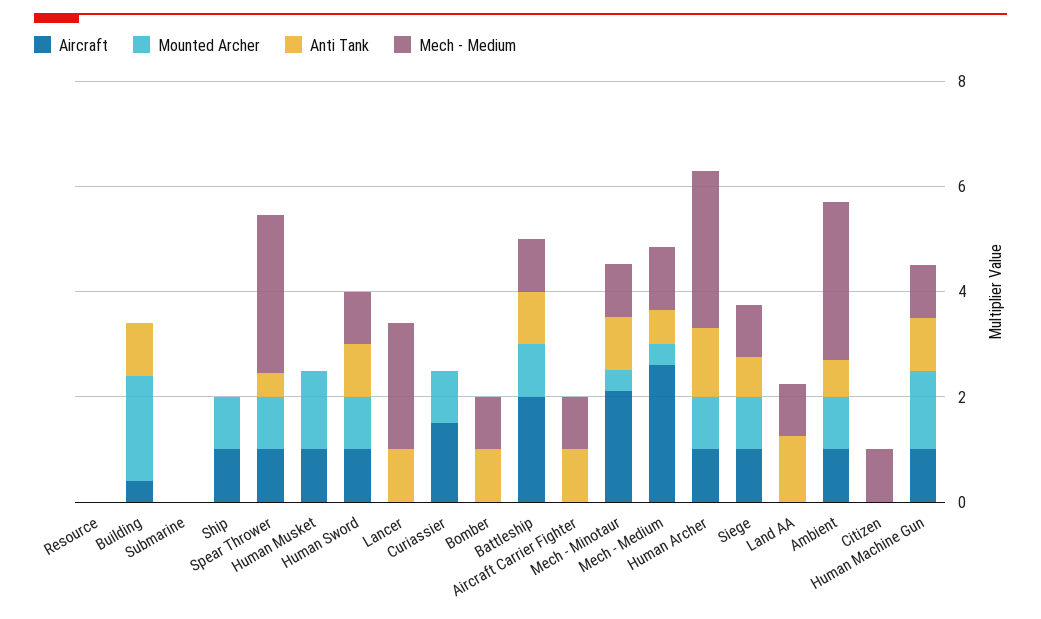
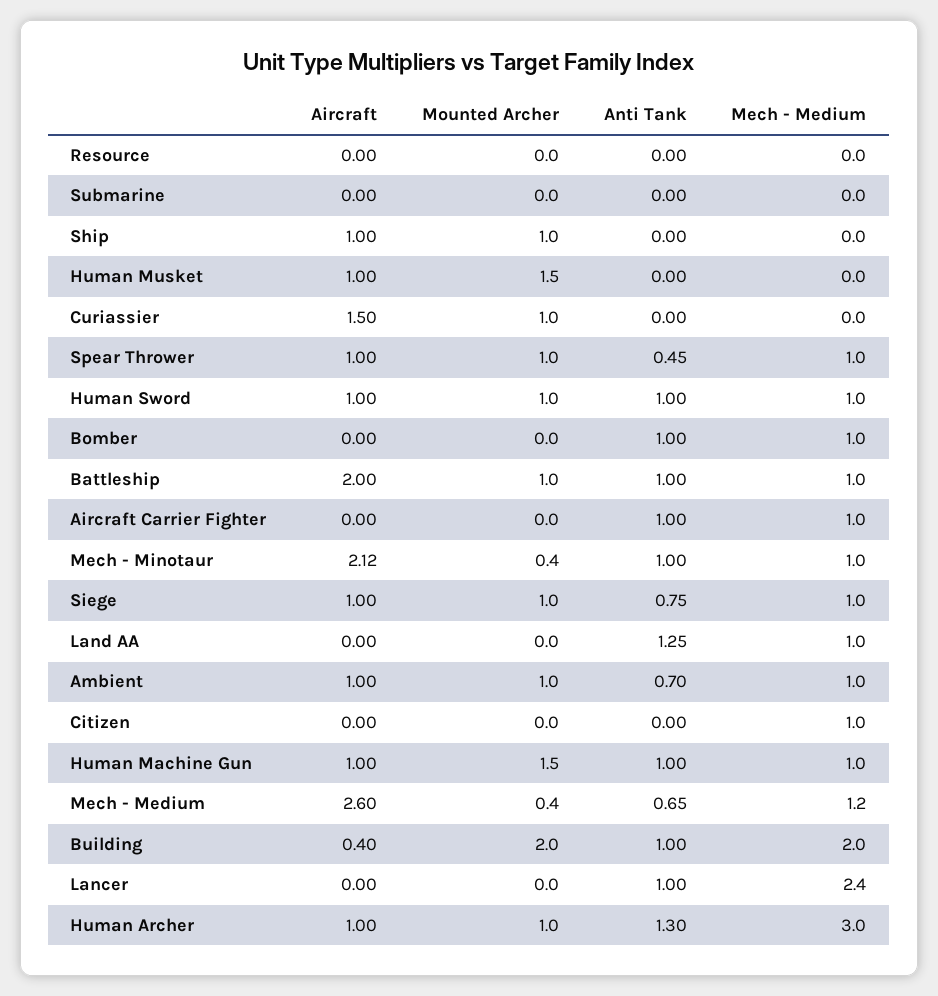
Mech - Medium, Building: 0 -> 2
Mech - Medium, Spear Thrower: 3 -> 1
Mech - Medium, Ambient: 3 -> 1

